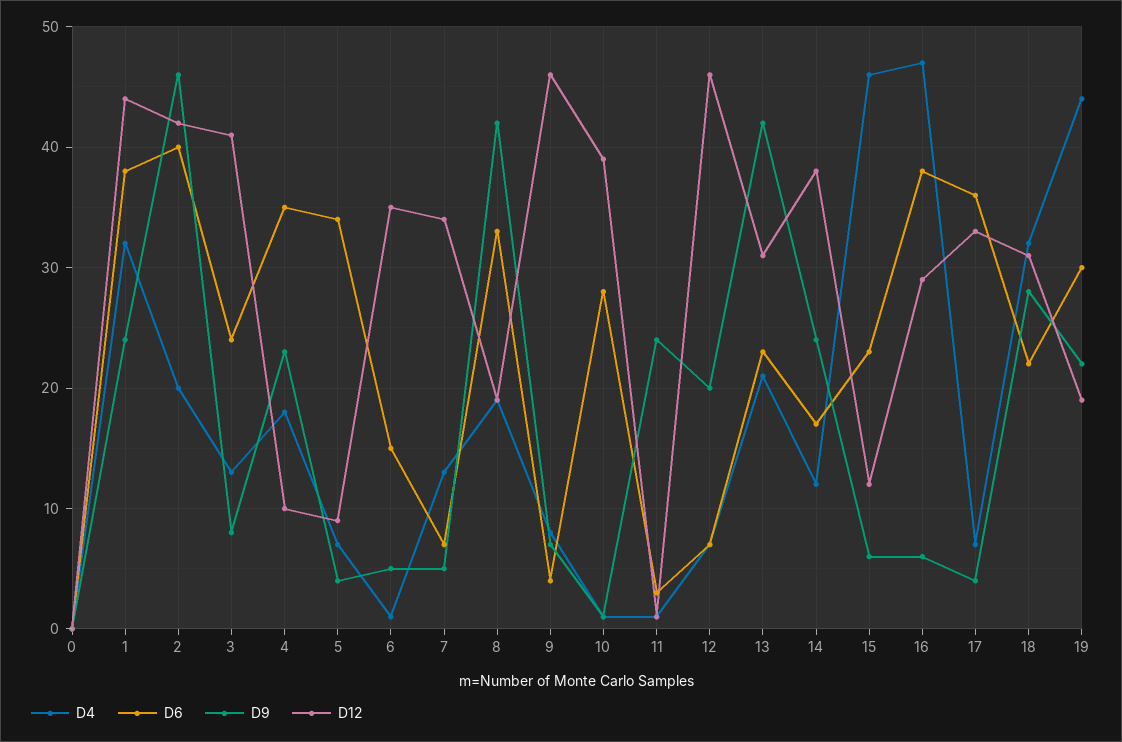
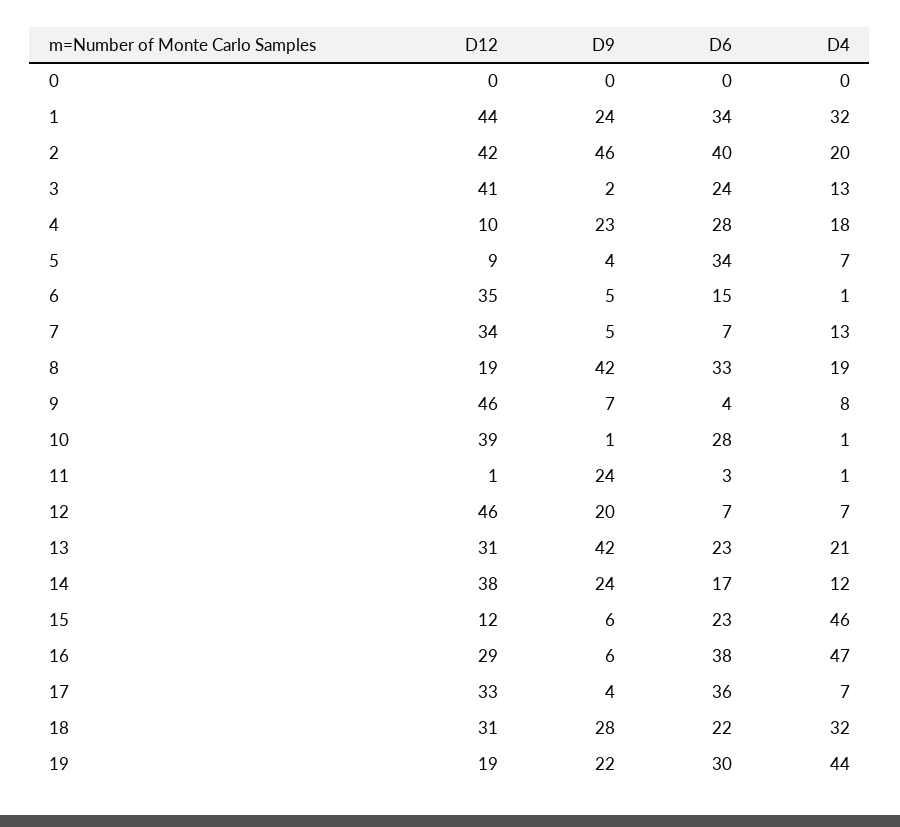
D6, 1: 38 -> 34
D9, 3: 8 -> 2
D6, 4: 35 -> 28

